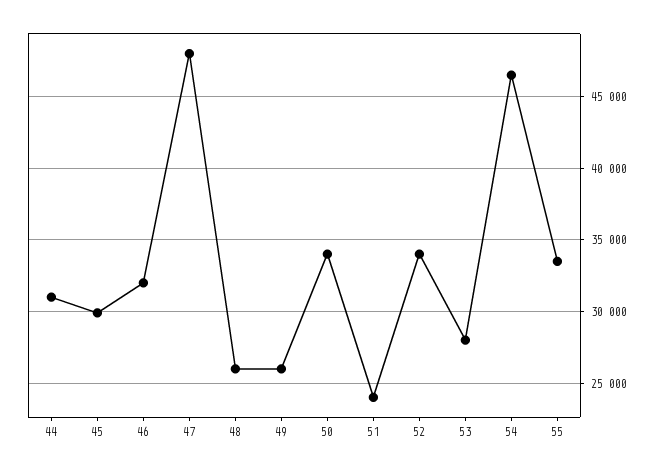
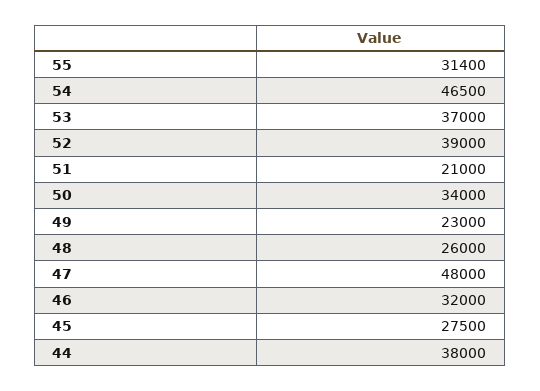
44: 31000 -> 38000
45: 30000 -> 27500
49: 26000 -> 23000
51: 24000 -> 21000
52: 34000 -> 39000
53: 28000 -> 37000
55: 33500 -> 31400

